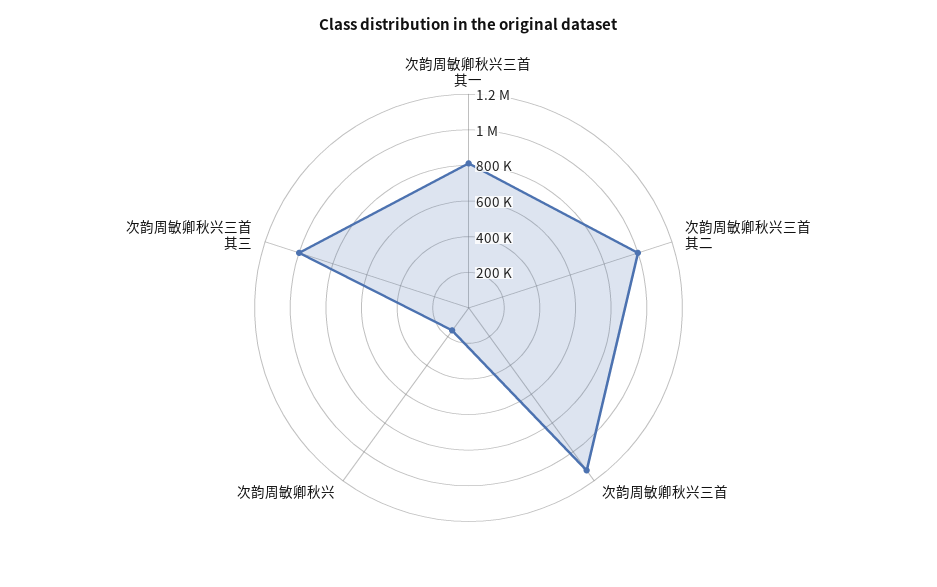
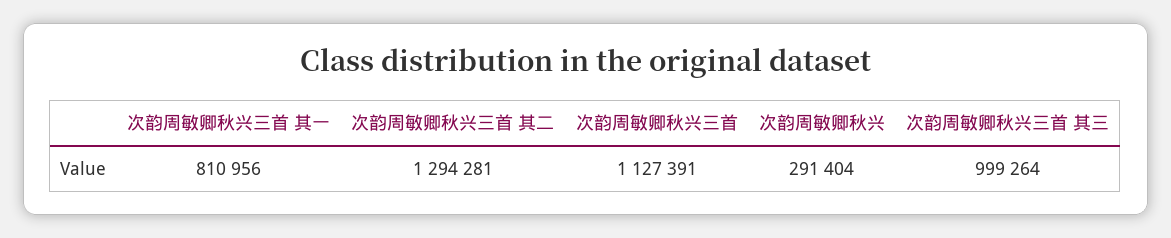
次韵周敏卿秋兴三首 其二: 1000000 -> 1294281
次韵周敏卿秋兴: 150000 -> 291404

